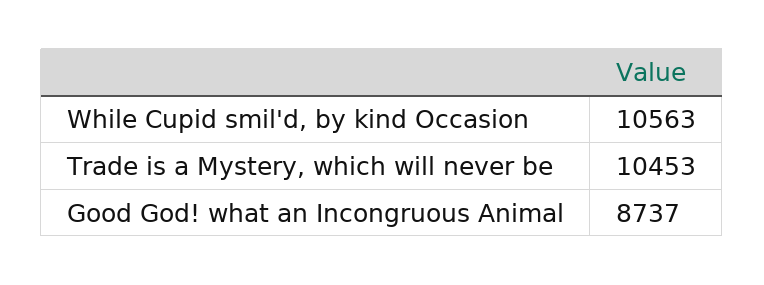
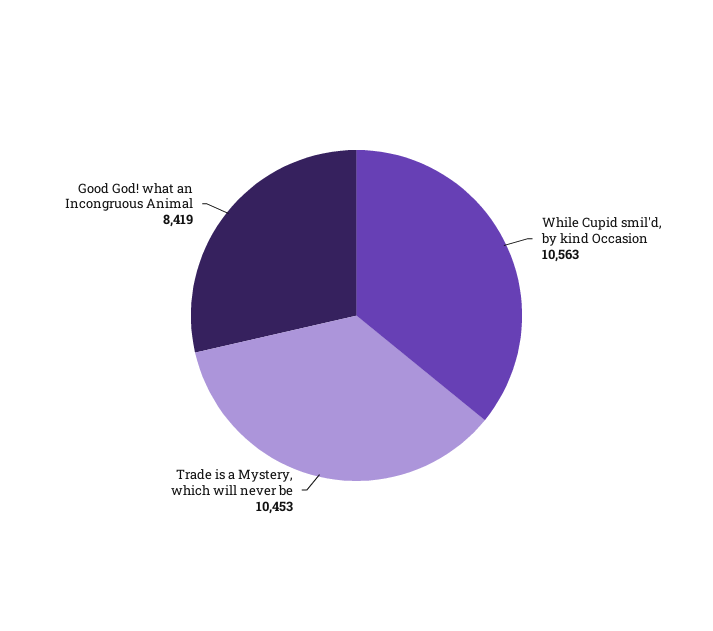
Good God! what an Incongruous Animal: 8737 -> 8419

